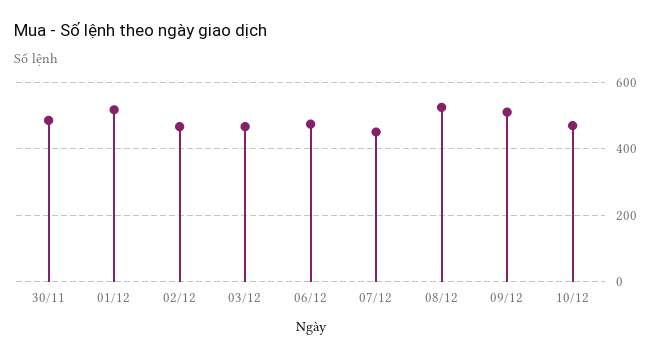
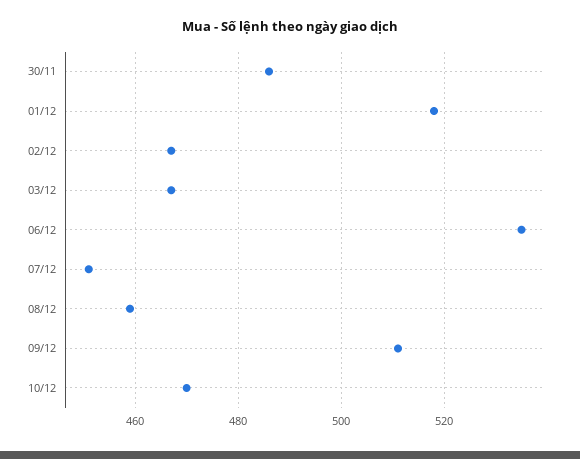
06/12: 480 -> 535
08/12: 520 -> 460

